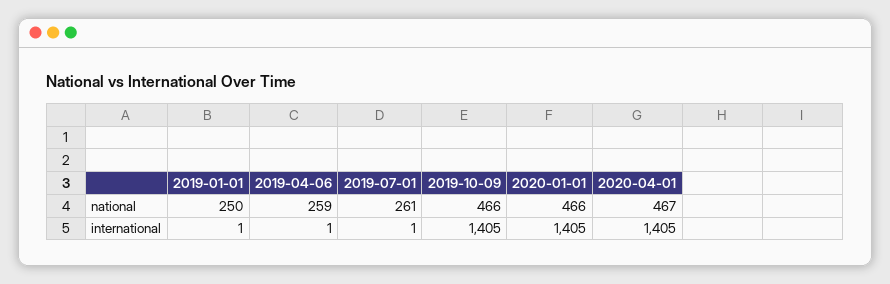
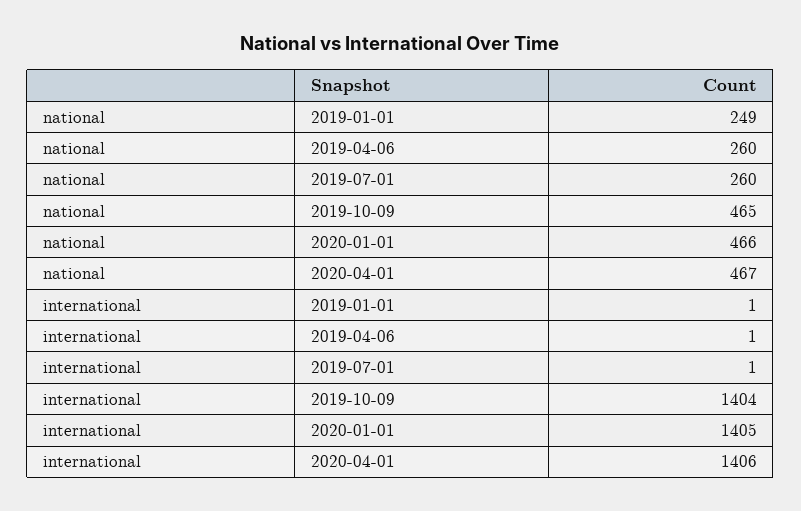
2019-01-01, national: 250 -> 249
2019-04-06, national: 259 -> 260
2019-07-01, national: 261 -> 260
2019-10-09, national: 466 -> 465
2019-10-09, international: 1405 -> 1404
2020-04-01, international: 1405 -> 1406

